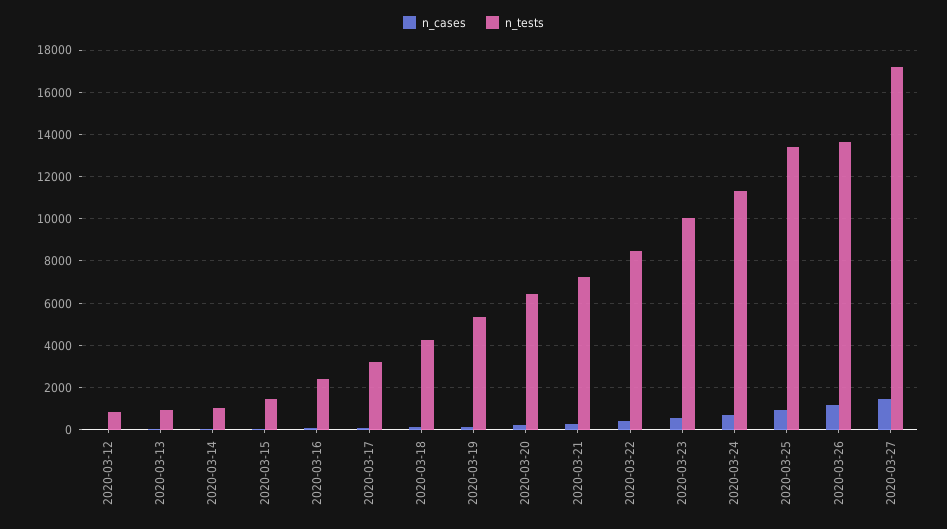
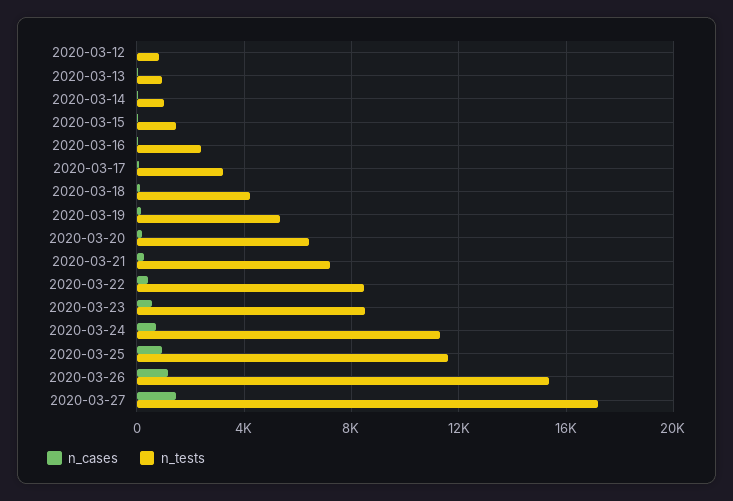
n_tests, 2020-03-23: 10000 -> 8500
n_tests, 2020-03-25: 13500 -> 11500
n_tests, 2020-03-26: 13500 -> 15500

